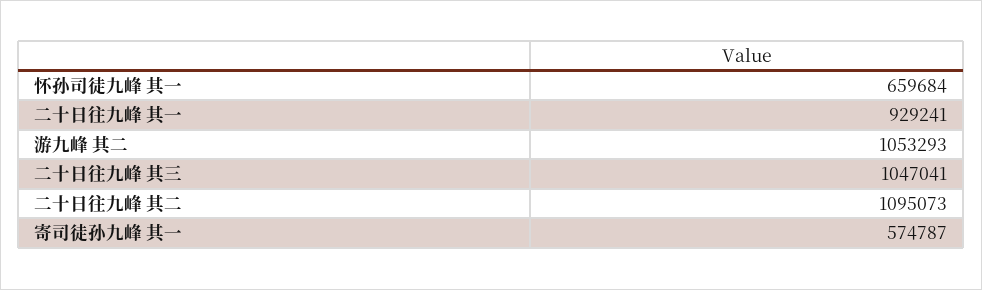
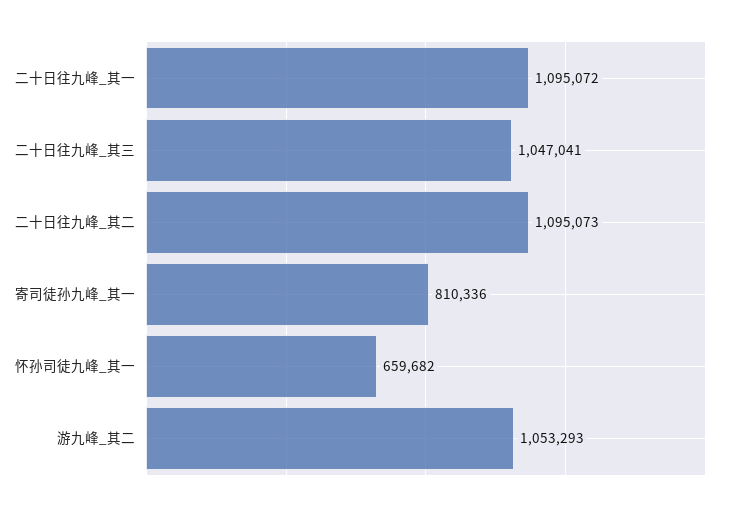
怀孙司徒九峰 其一: 659684 -> 659682
二十日往九峰 其一: 929241 -> 1095072
寄司徒孙九峰 其一: 574787 -> 810336

